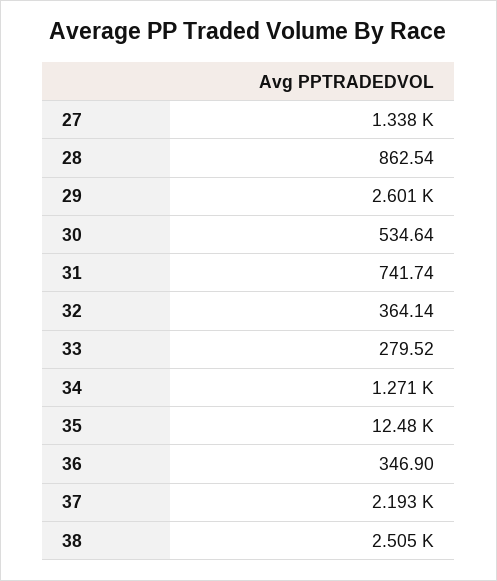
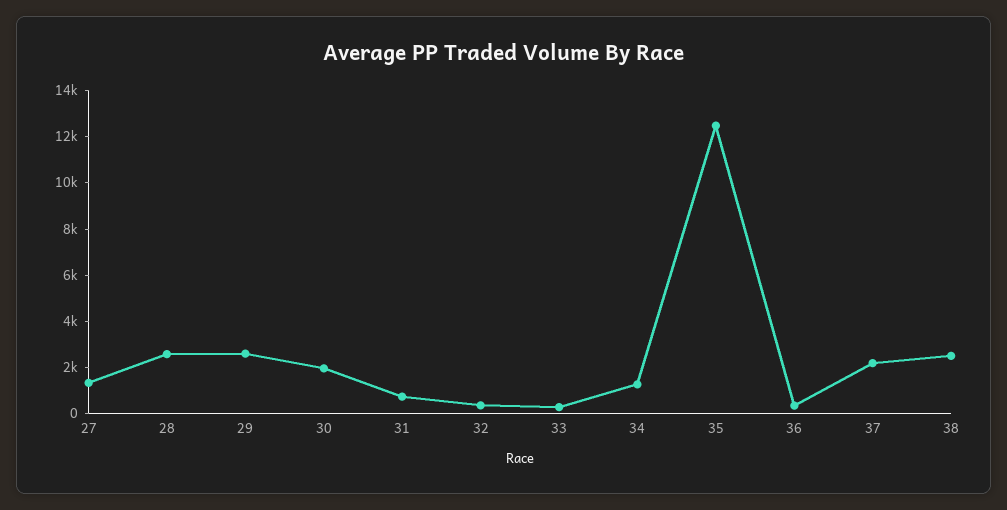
28: 862.54 -> 2500
30: 534.64 -> 2000

